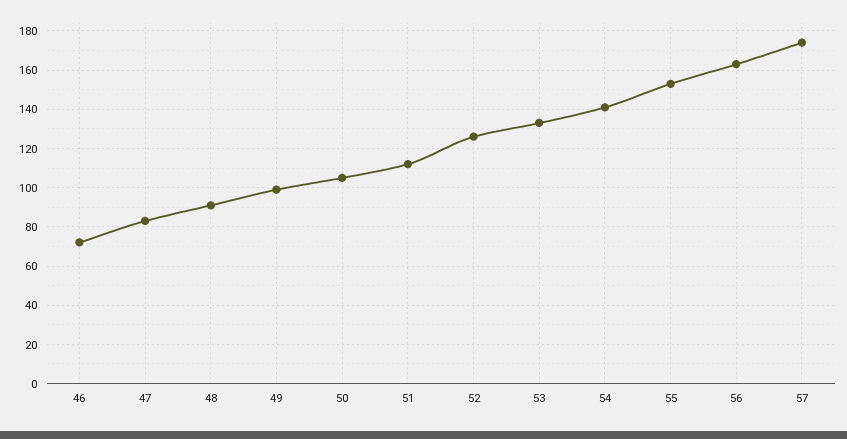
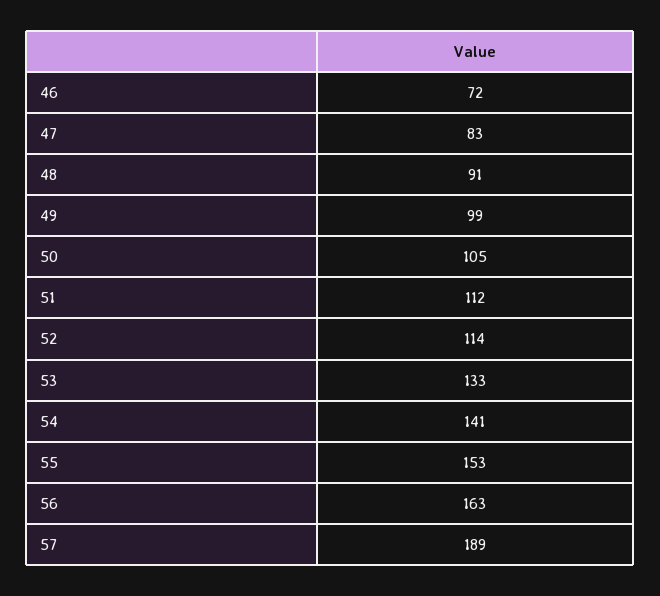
52: 125 -> 114
57: 175 -> 189

